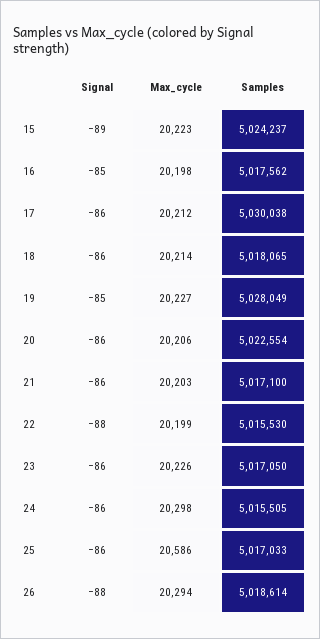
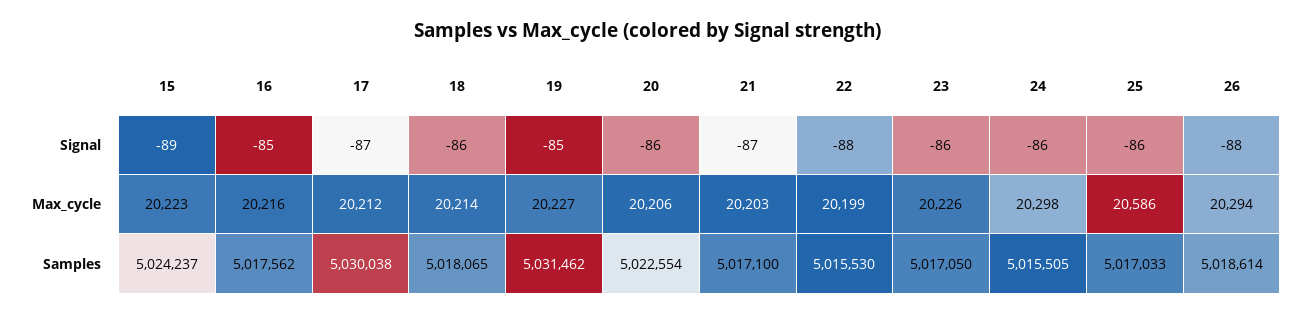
Max_cycle, 16: 20198 -> 20216
Signal, 17: -86 -> -87
Samples, 19: 5028049 -> 5031462
Signal, 21: -86 -> -87

